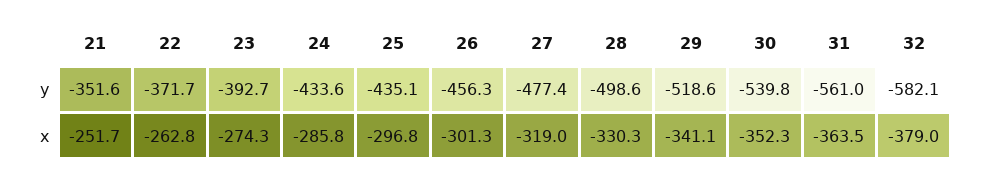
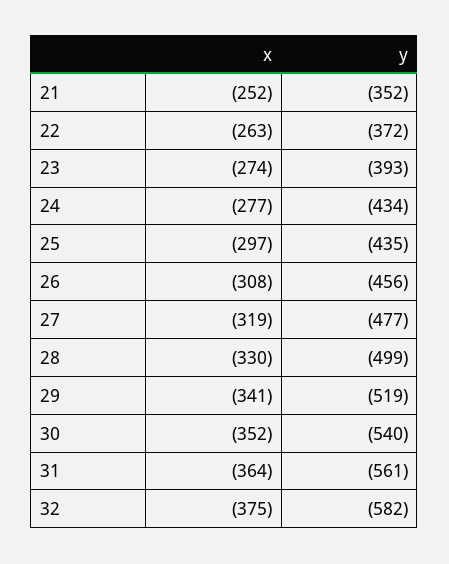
24, x: -285.8 -> -277
26, x: -301.3 -> -308
32, x: -379 -> -375

